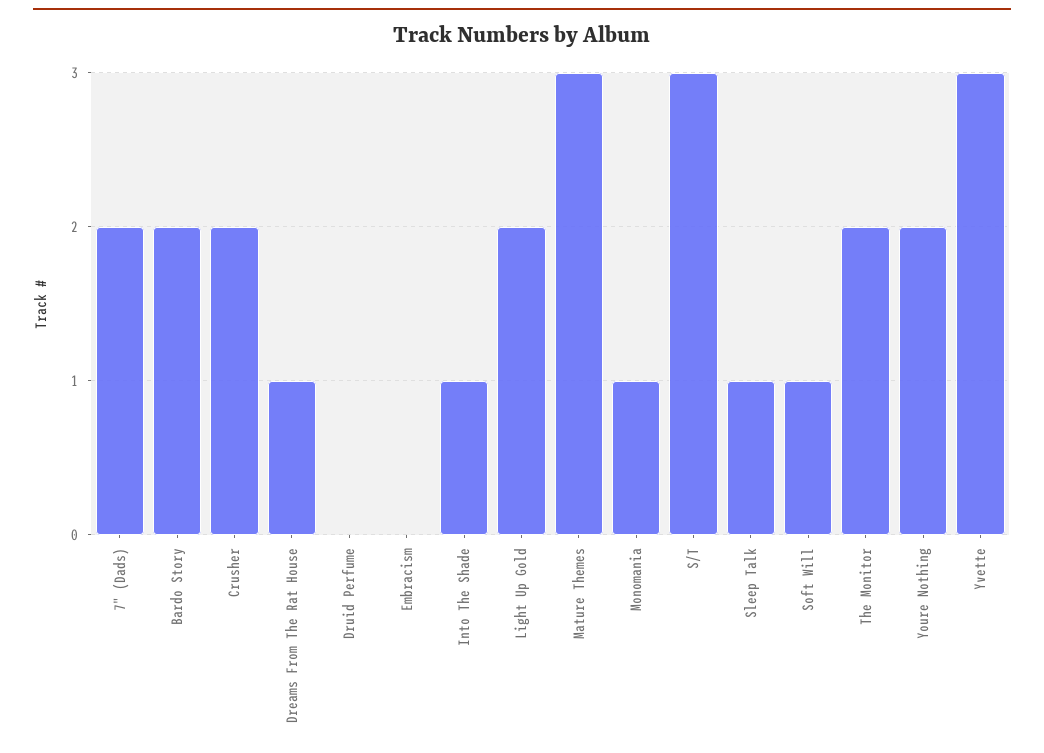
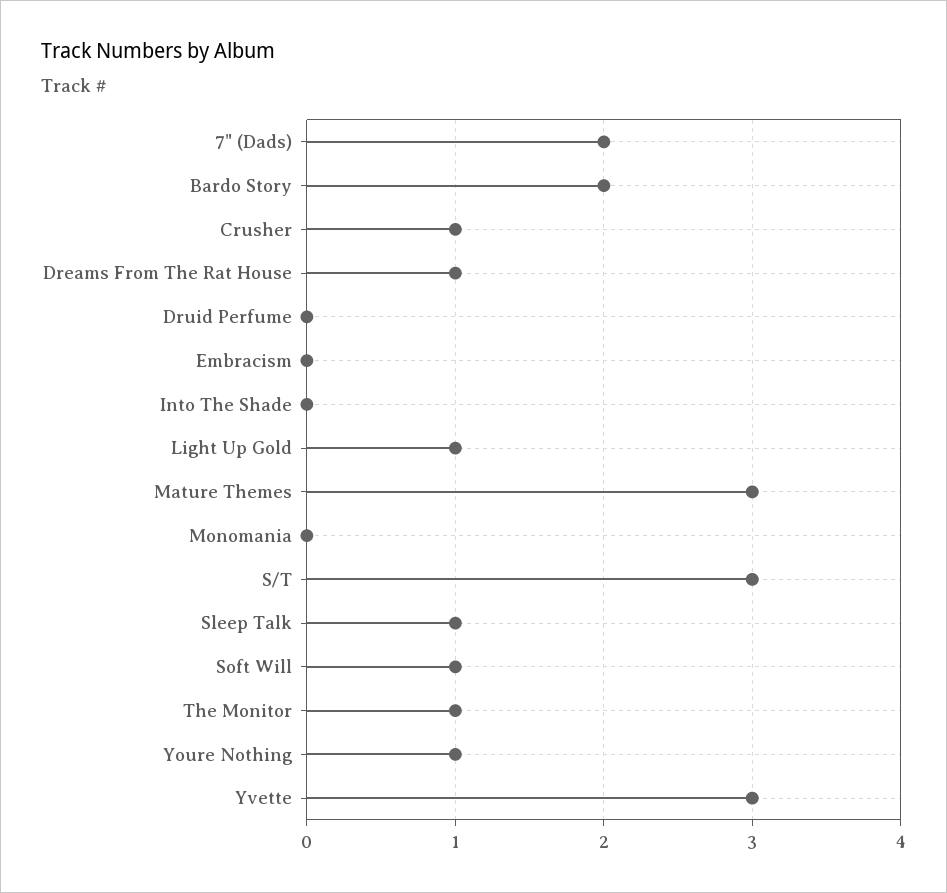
Crusher: 2 -> 1
Into The Shade: 1 -> 0
Light Up Gold: 2 -> 1
Monomania: 1 -> 0
The Monitor: 2 -> 1
Youre Nothing: 2 -> 1

